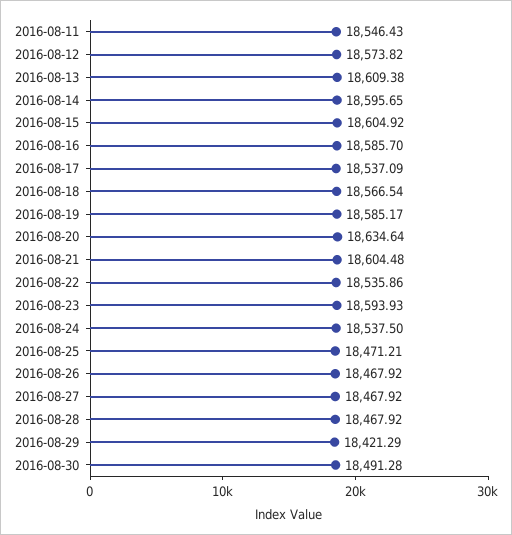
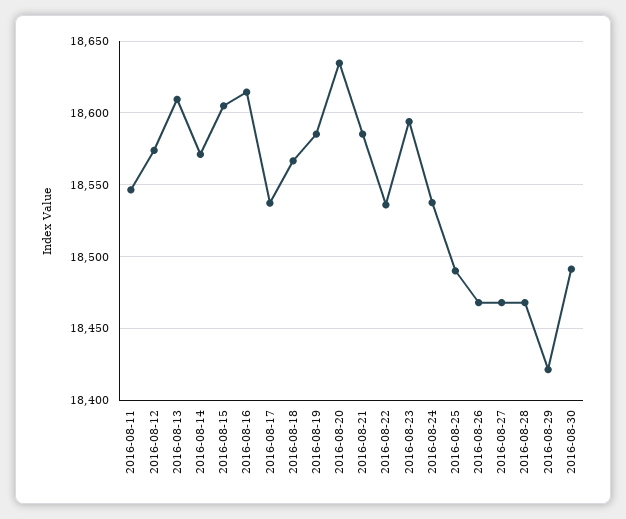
2016-08-14: 18595.65 -> 18570
2016-08-16: 18585.7 -> 18615
2016-08-21: 18604.48 -> 18585
2016-08-25: 18471.21 -> 18490

